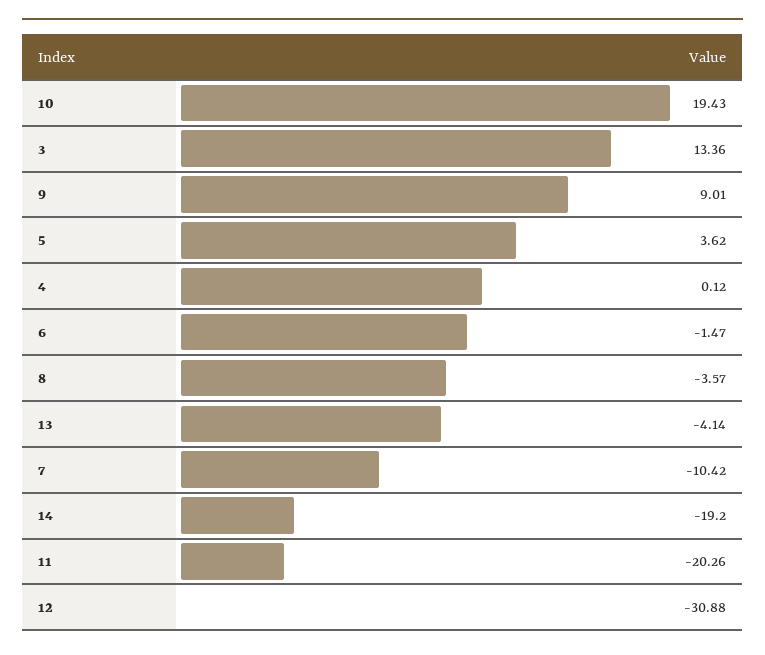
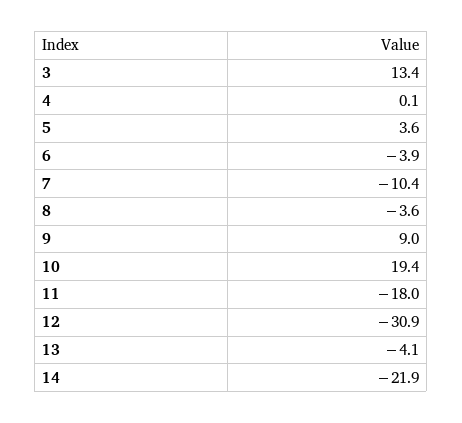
6: -1.47 -> -3.9
14: -19.2 -> -21.9
11: -20.26 -> -18

